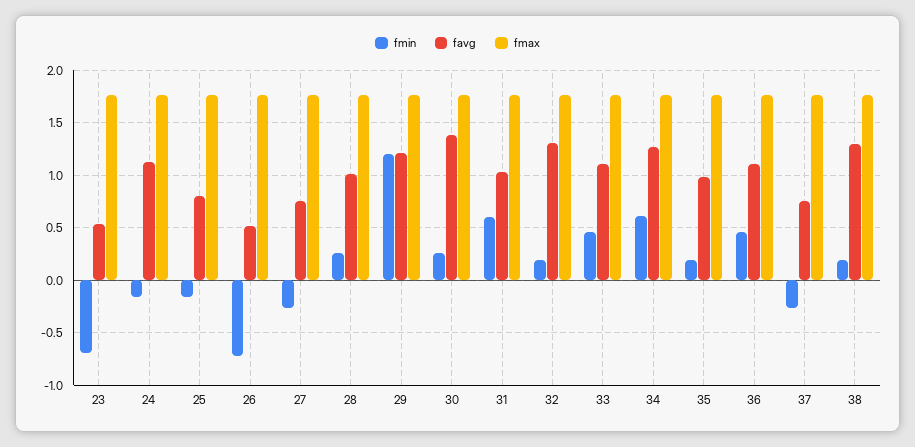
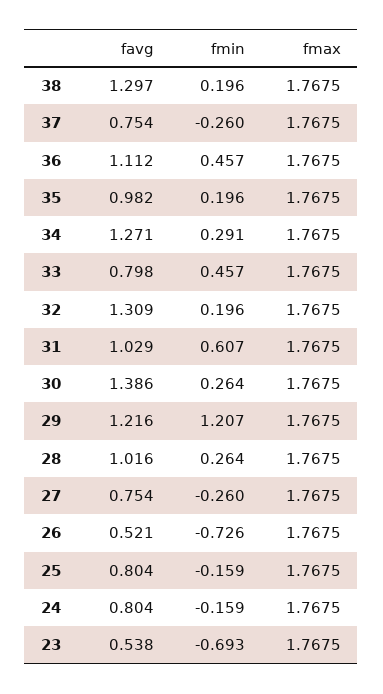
favg, 24: 1.1 -> 0.804
favg, 33: 1.1 -> 0.798
fmin, 34: 0.6 -> 0.291

